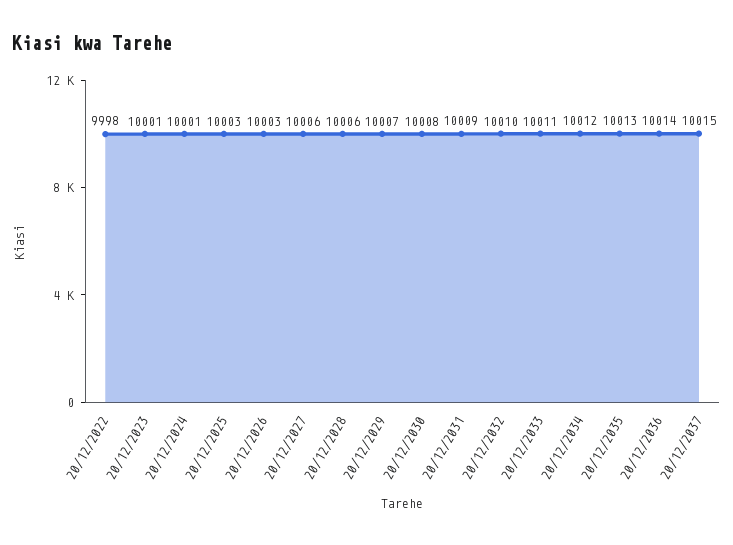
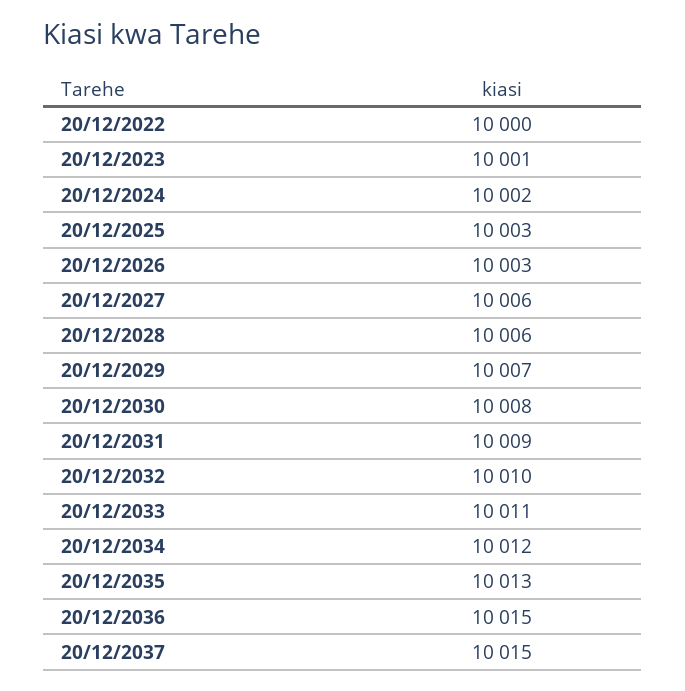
20/12/2022: 9998 -> 10000
20/12/2024: 10001 -> 10002
20/12/2036: 10014 -> 10015

